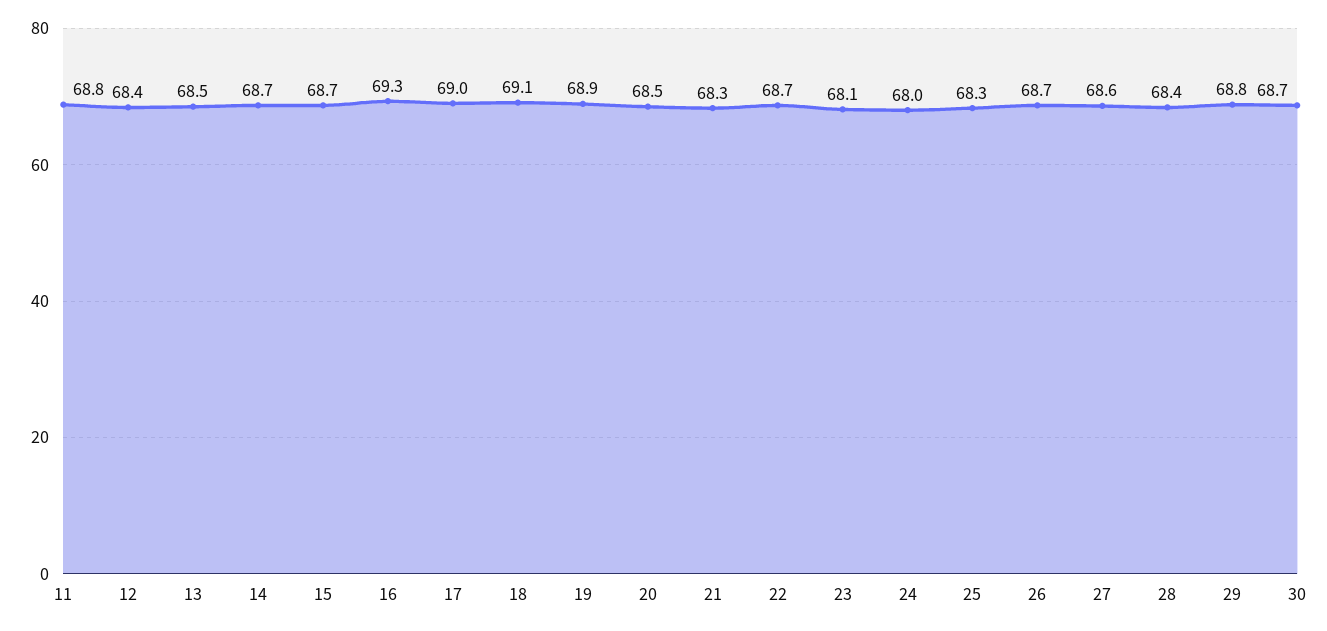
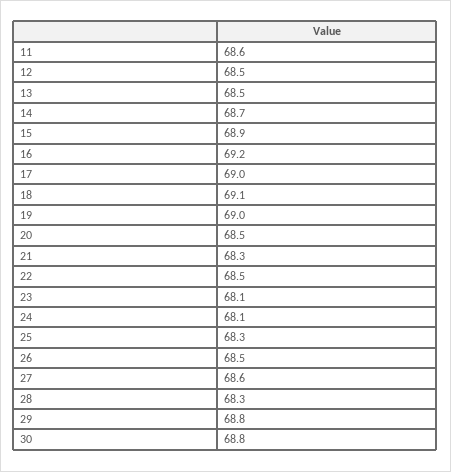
11: 68.8 -> 68.6
12: 68.4 -> 68.5
15: 68.7 -> 68.9
16: 69.3 -> 69.2
19: 68.9 -> 69
22: 68.7 -> 68.5
24: 68 -> 68.1
26: 68.7 -> 68.5
28: 68.4 -> 68.3
30: 68.7 -> 68.8

